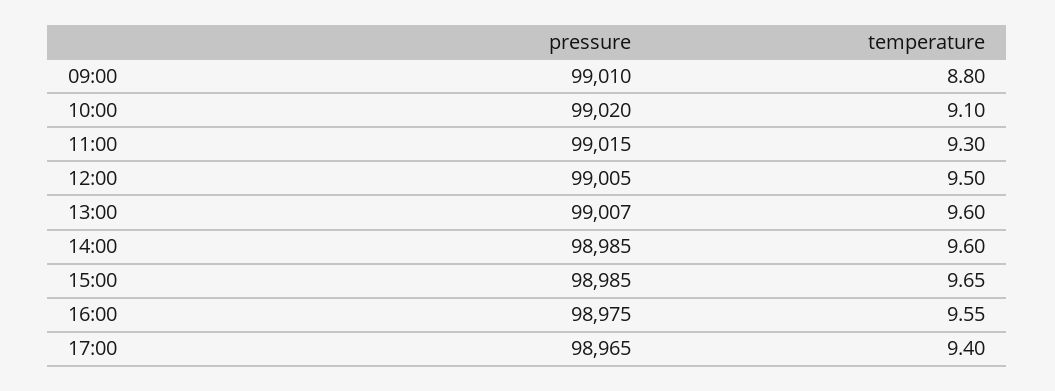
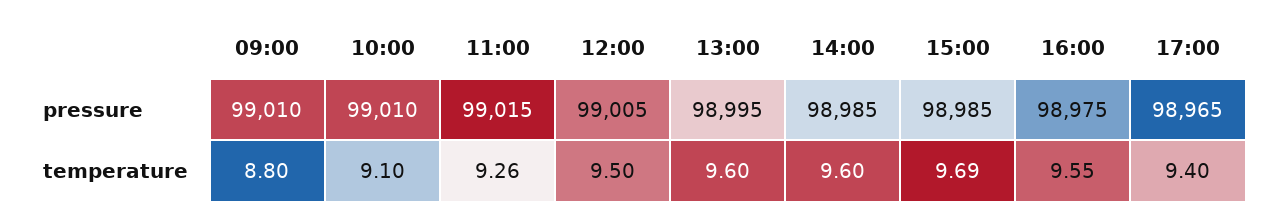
pressure, 10:00: 99020 -> 99010
temperature, 11:00: 9.3 -> 9.26
pressure, 13:00: 99007 -> 98995
temperature, 15:00: 9.65 -> 9.69

